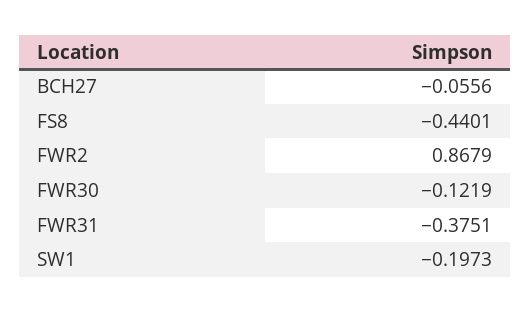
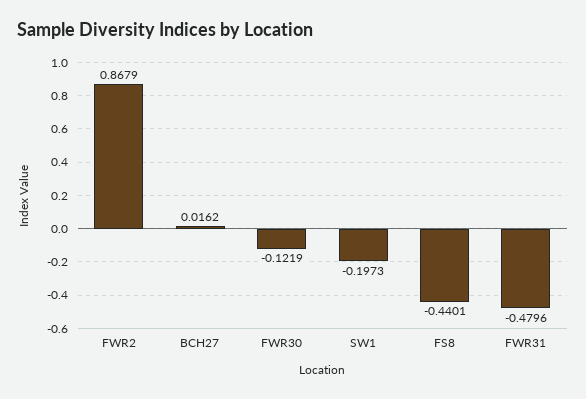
BCH27: -0.0556 -> 0.0162
FWR31: -0.3751 -> -0.4796

